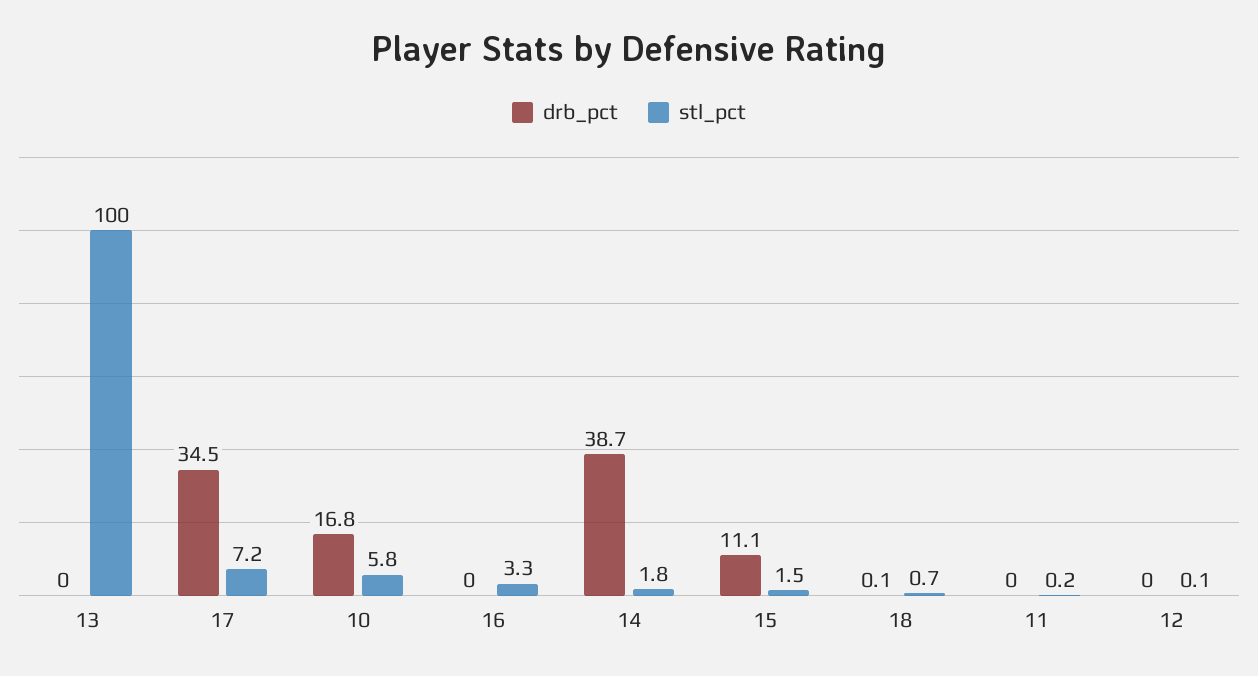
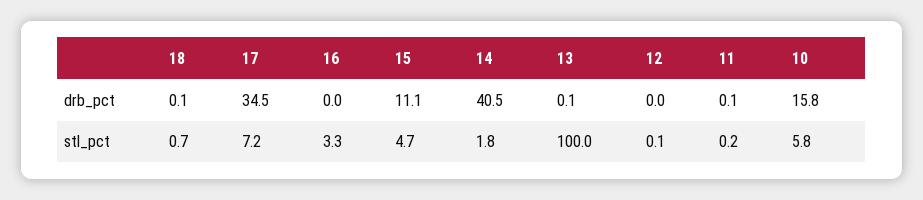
drb_pct, 13: 0 -> 0.1
drb_pct, 10: 16.8 -> 15.8
drb_pct, 14: 38.7 -> 40.5
stl_pct, 15: 1.5 -> 4.7
drb_pct, 11: 0 -> 0.1

